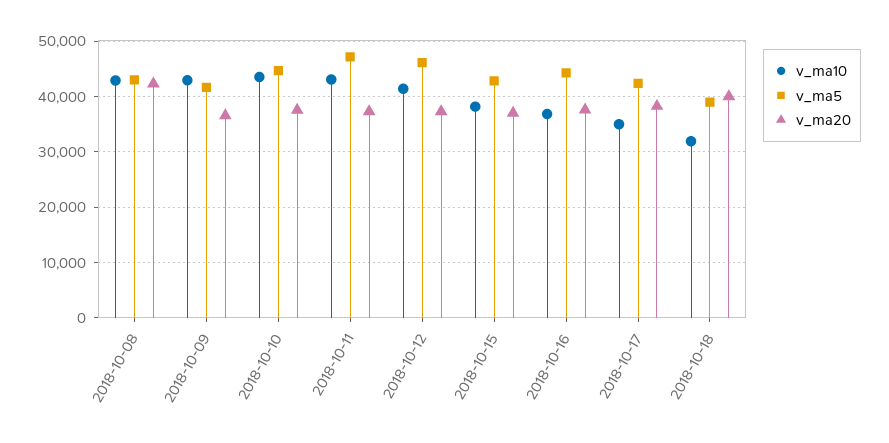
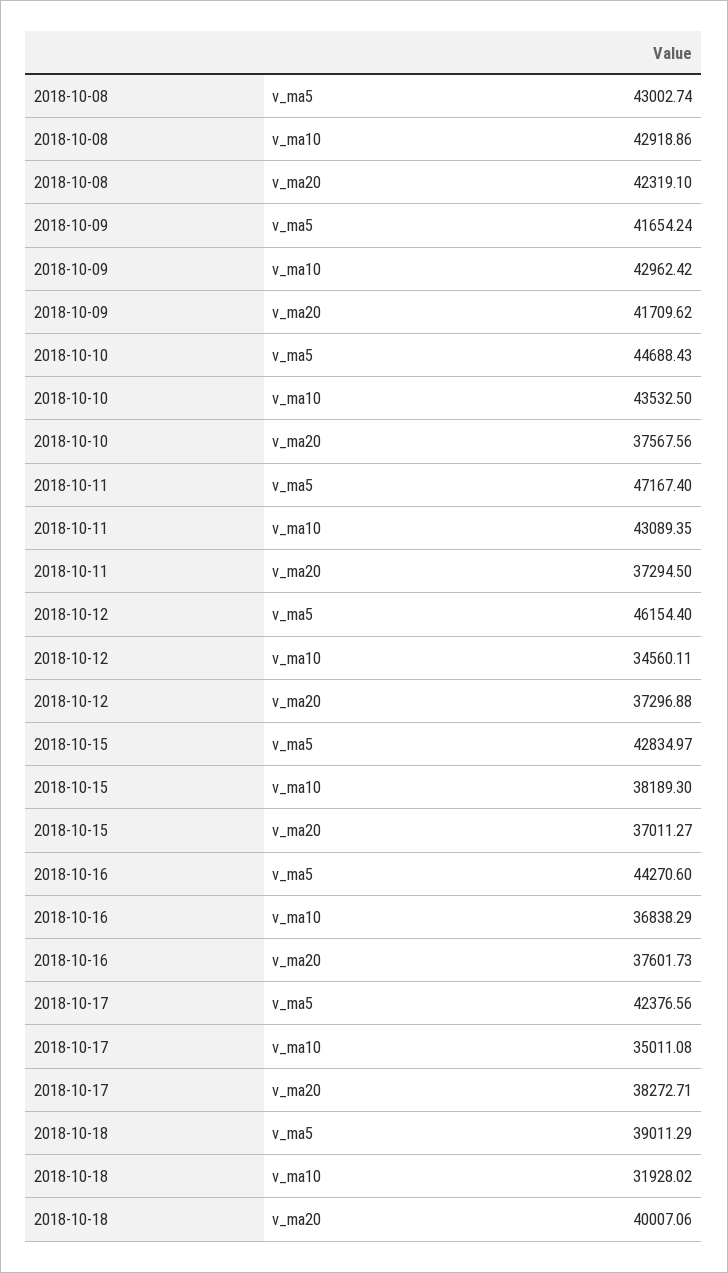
v_ma20, 2018-10-09: 36000 -> 41709.62
v_ma10, 2018-10-12: 42000 -> 34560.11

